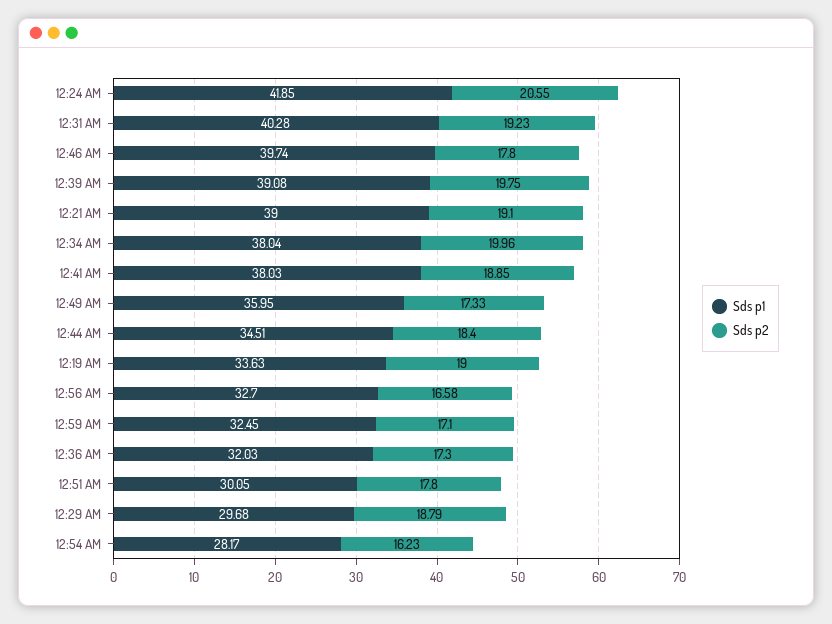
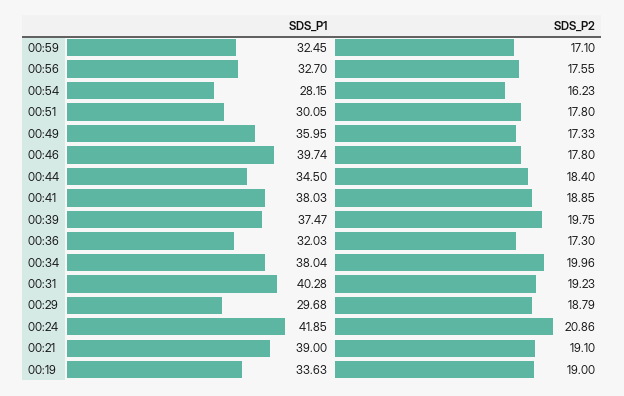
Sds p2, 12:24 AM: 20.55 -> 20.86
Sds p1, 12:39 AM: 39.08 -> 37.47
Sds p1, 12:44 AM: 34.51 -> 34.5
Sds p2, 12:56 AM: 16.58 -> 17.55
Sds p1, 12:54 AM: 28.17 -> 28.15

